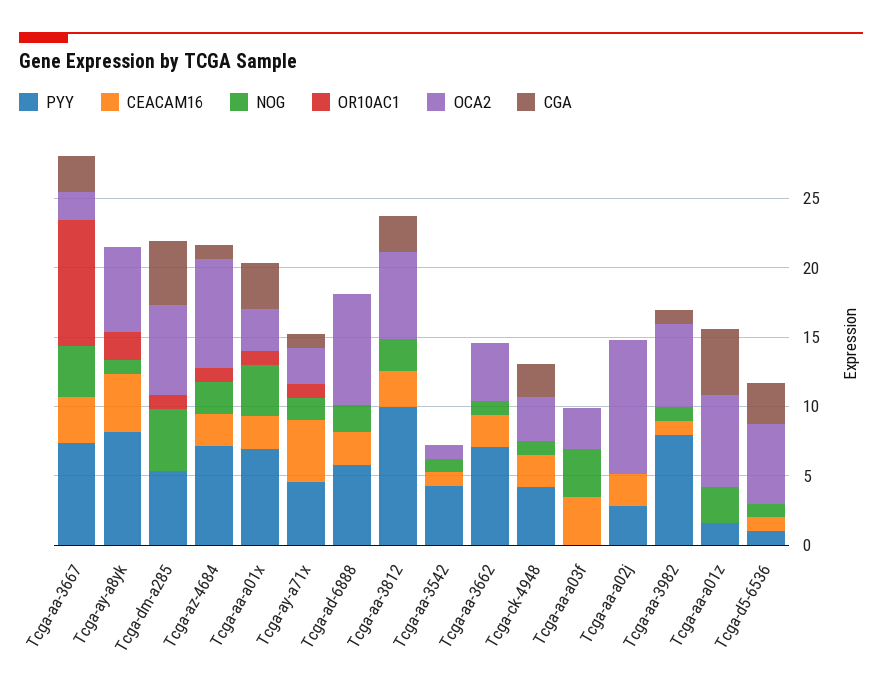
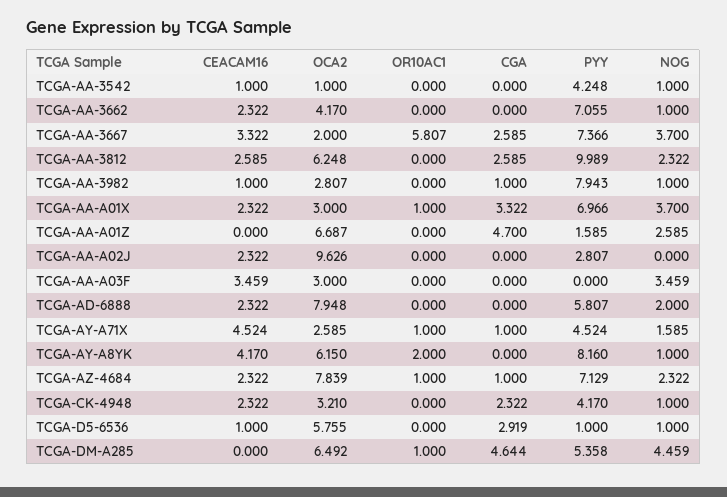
OR10AC1, Tcga-aa-3667: 9 -> 5.807
OCA2, Tcga-aa-3982: 6 -> 2.807

